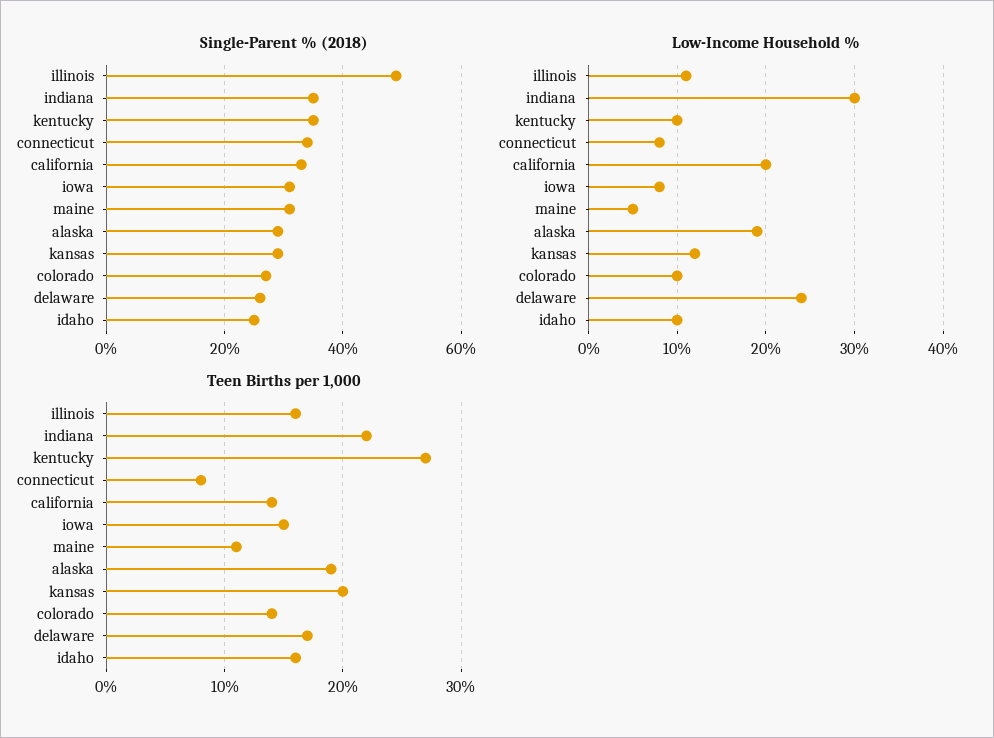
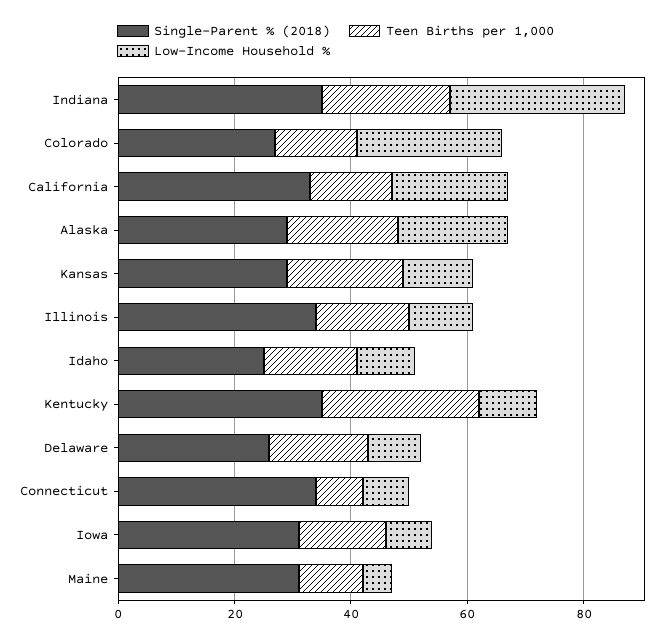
Single-Parent % (2018), illinois: 50 -> 35
Low-Income Household %, colorado: 10 -> 25
Low-Income Household %, delaware: 24 -> 10

